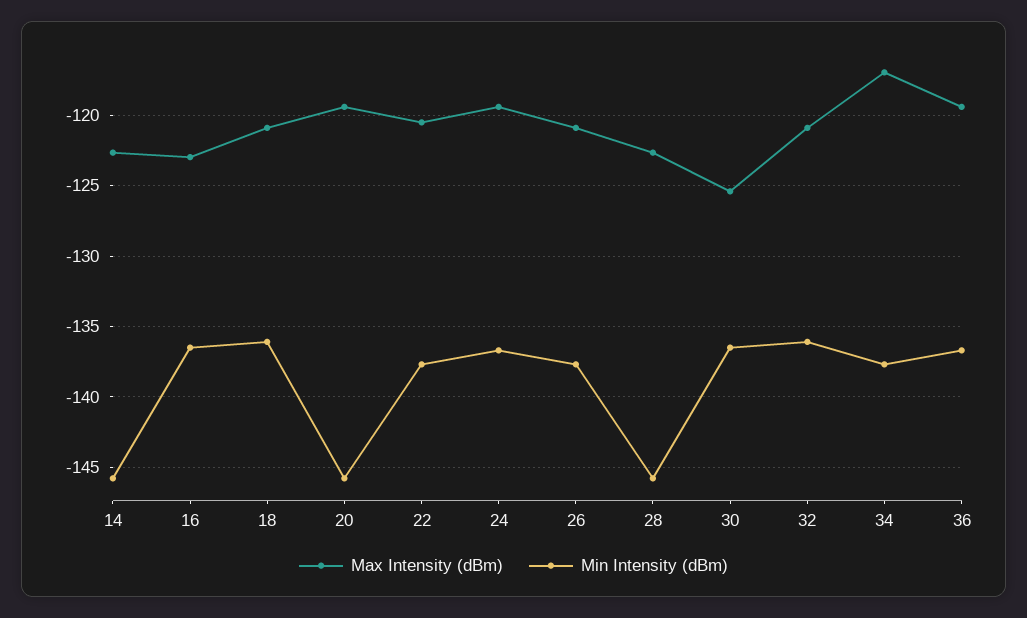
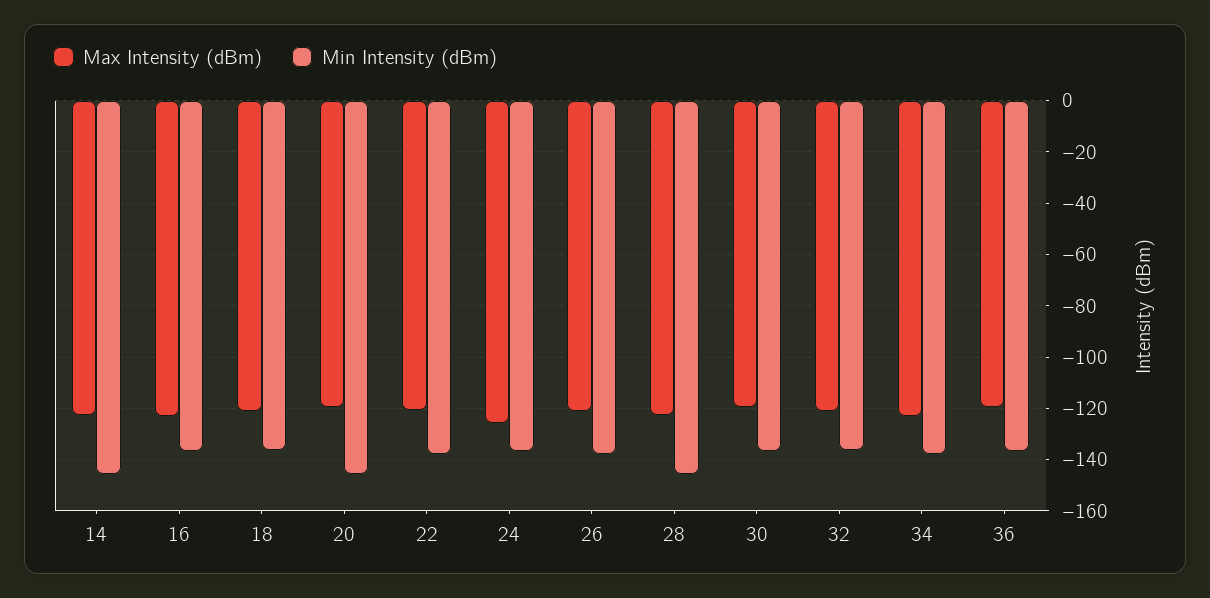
Max Intensity (dBm), 24: -119.5 -> -125
Max Intensity (dBm), 30: -125.5 -> -120
Max Intensity (dBm), 34: -117 -> -122.5

